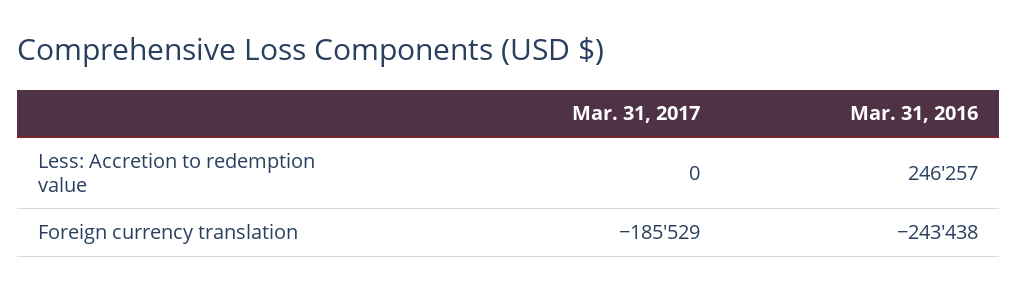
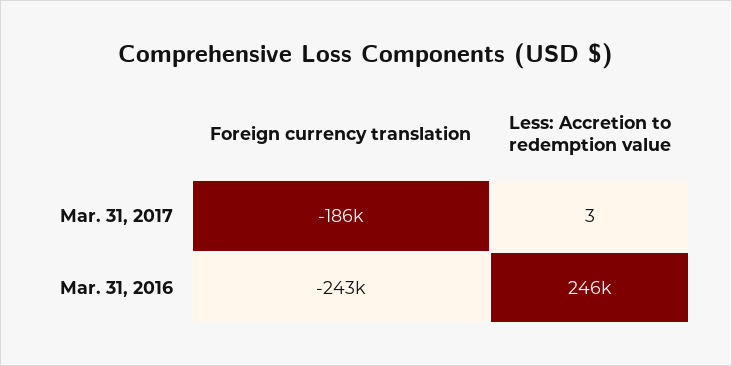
Mar. 31, 2017, Less: Accretion to redemption value: 0 -> 3

